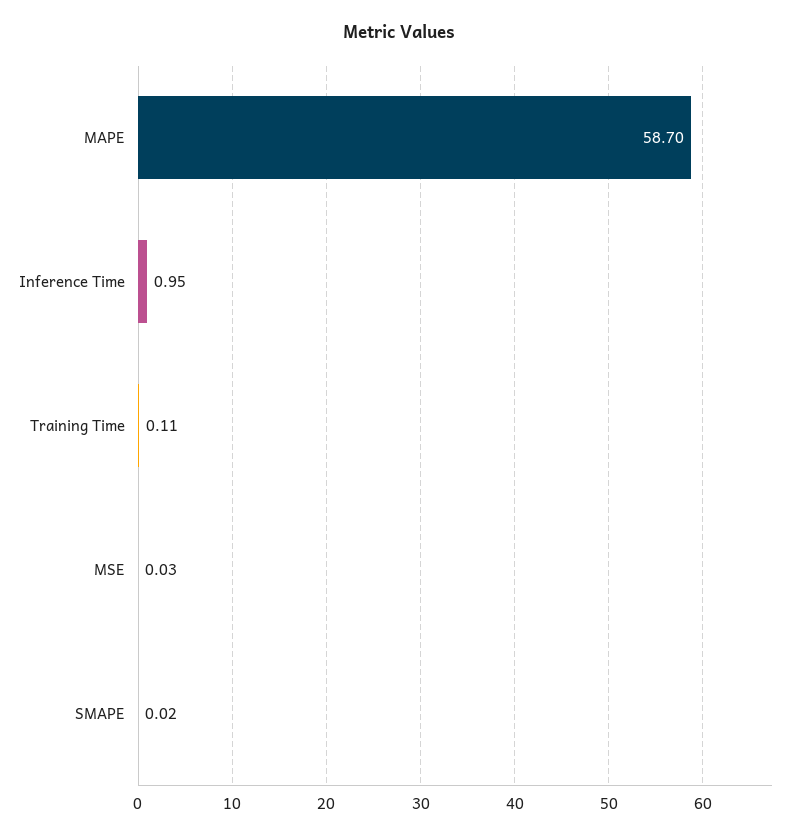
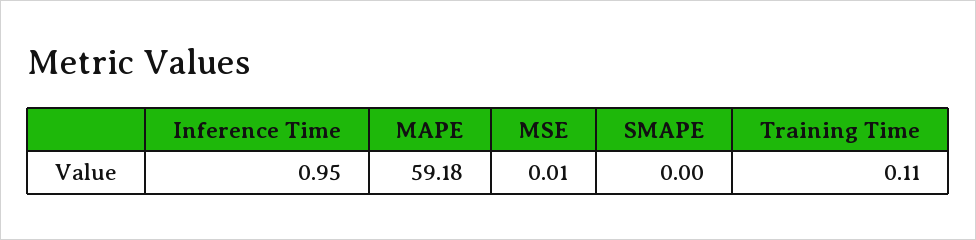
MAPE: 58.7 -> 59.18
MSE: 0.03 -> 0.01
SMAPE: 0.02 -> 0

